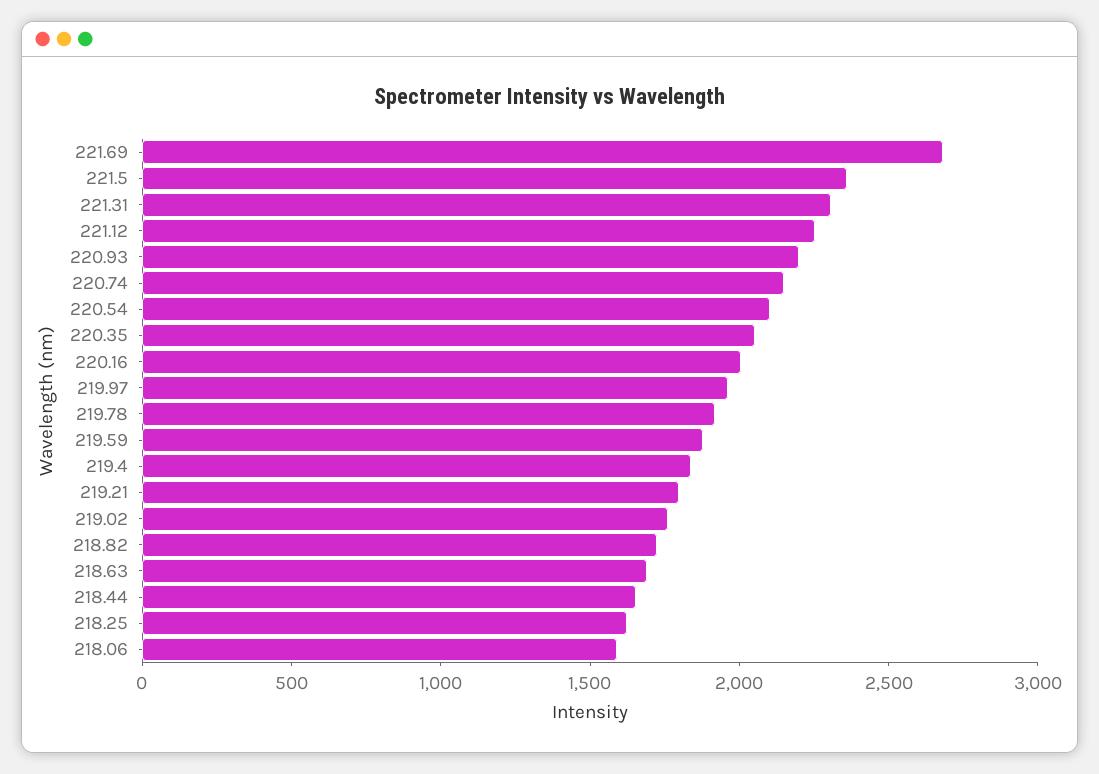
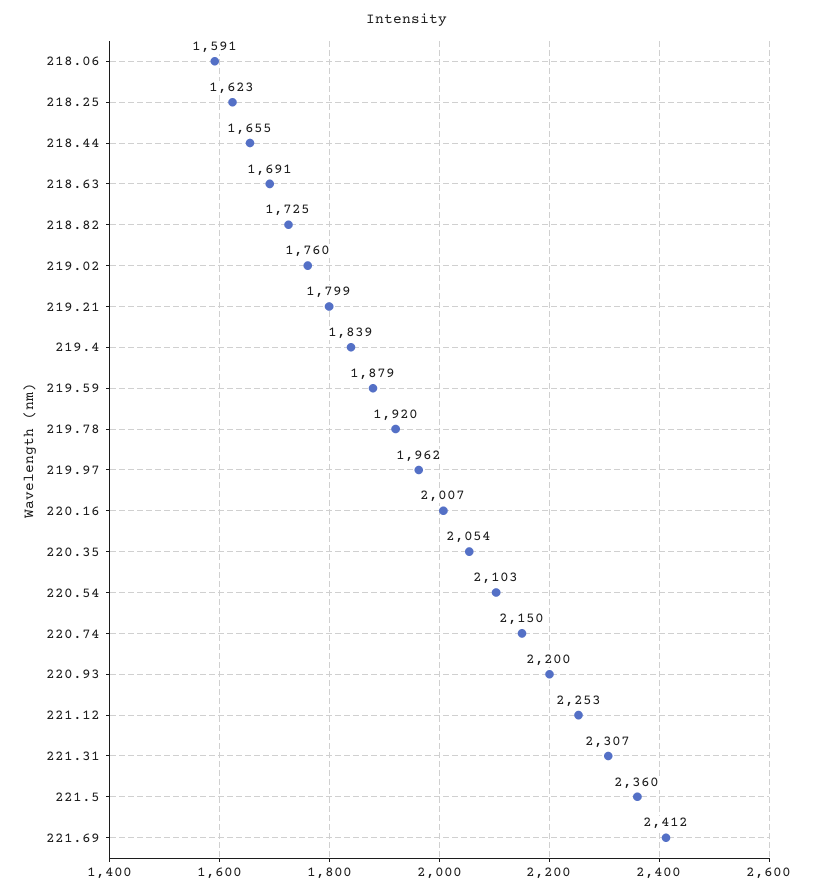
221.69: 2700 -> 2412

